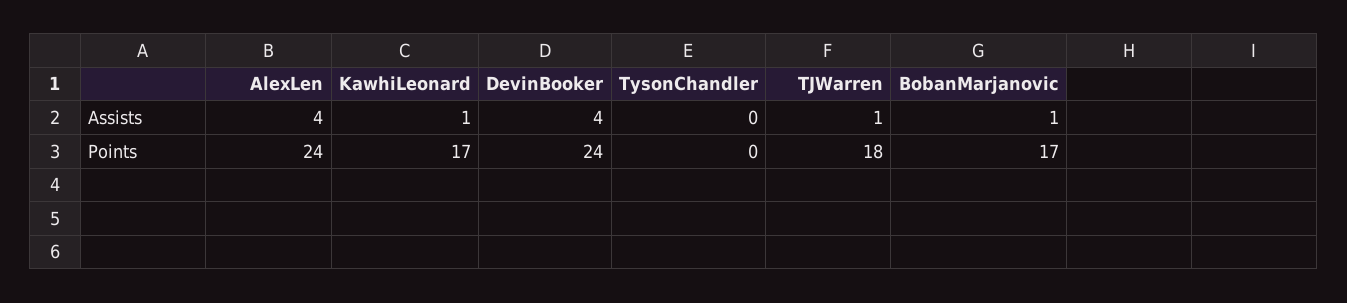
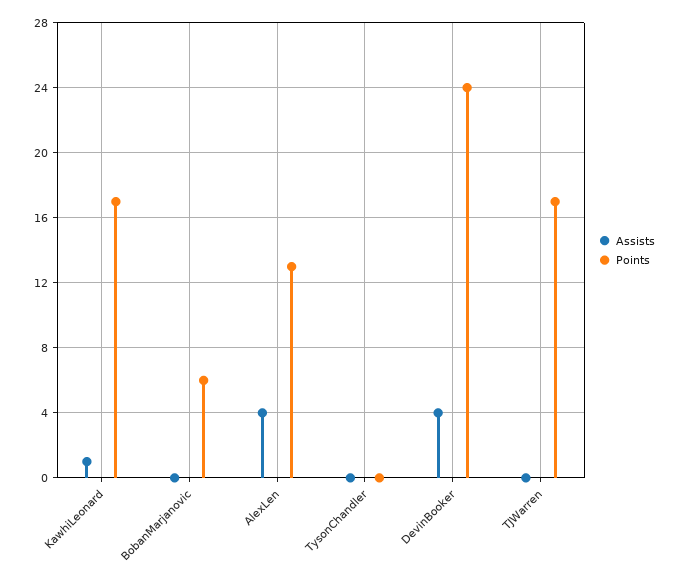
Assists, TJWarren: 1 -> 0
Assists, BobanMarjanovic: 1 -> 0
Points, AlexLen: 24 -> 13
Points, TJWarren: 18 -> 17
Points, BobanMarjanovic: 17 -> 6

